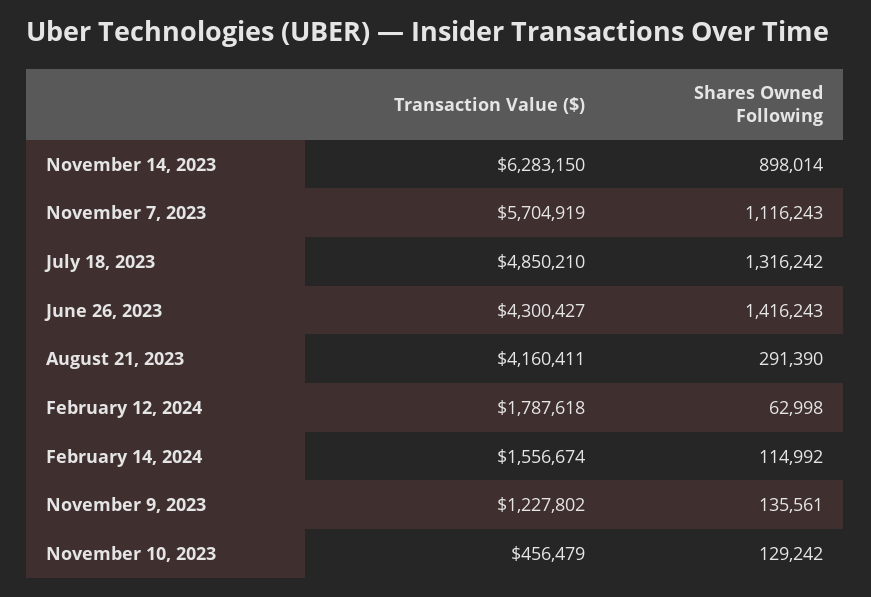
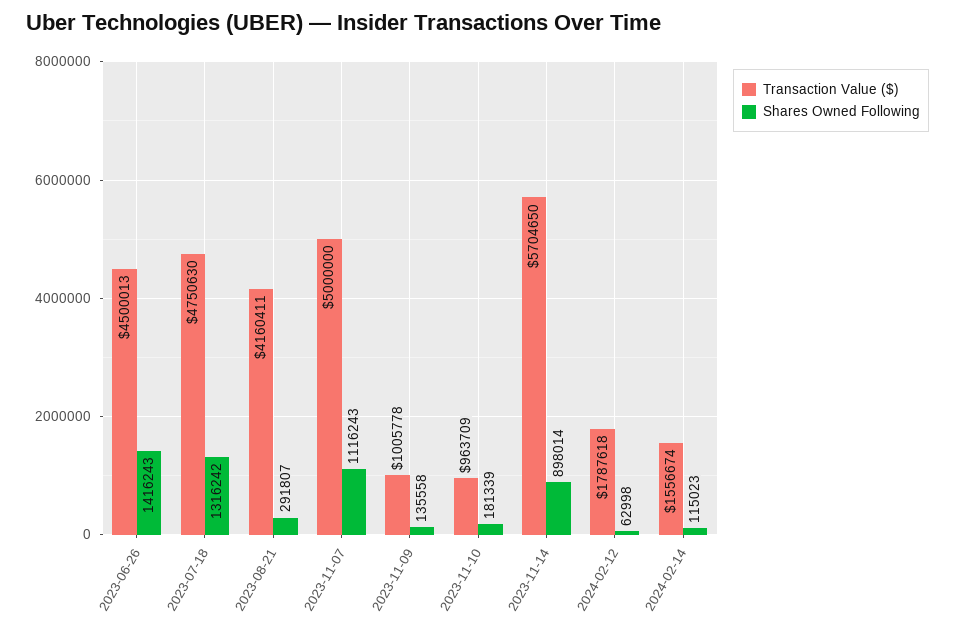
Transaction Value ($), November 14, 2023: 6283150 -> 5704650
Transaction Value ($), November 7, 2023: 5704919 -> 5000000
Transaction Value ($), July 18, 2023: 4850210 -> 4750630
Transaction Value ($), June 26, 2023: 4300427 -> 4500013
Shares Owned Following, August 21, 2023: 291390 -> 291807
Shares Owned Following, February 14, 2024: 114992 -> 115023
Transaction Value ($), November 9, 2023: 1227802 -> 1005778
Shares Owned Following, November 9, 2023: 135561 -> 135558
Transaction Value ($), November 10, 2023: 456479 -> 963709
Shares Owned Following, November 10, 2023: 129242 -> 181339

